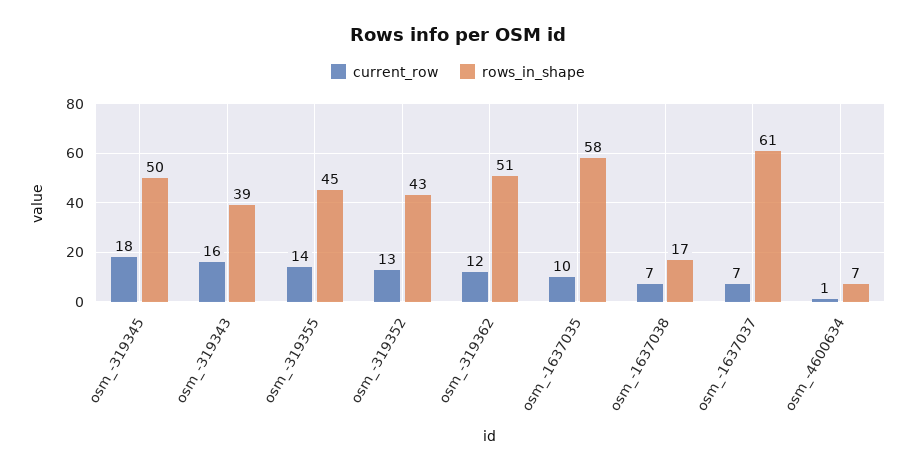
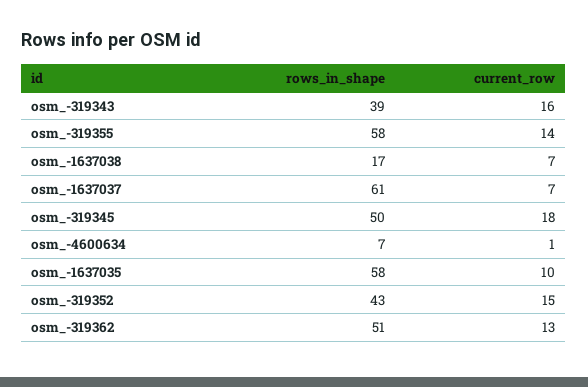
rows_in_shape, osm_-319355: 45 -> 58
current_row, osm_-319352: 13 -> 15
current_row, osm_-319362: 12 -> 13

